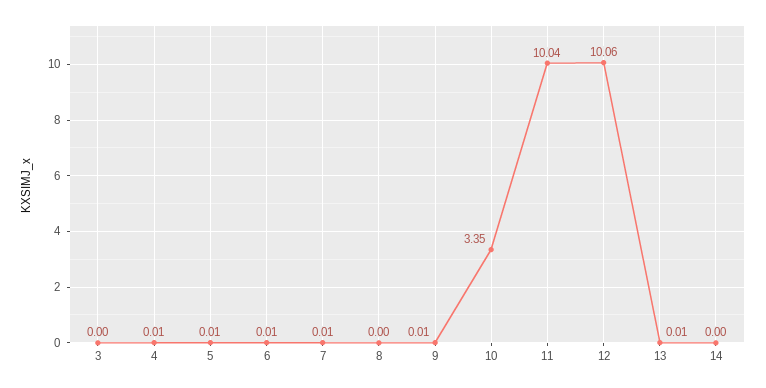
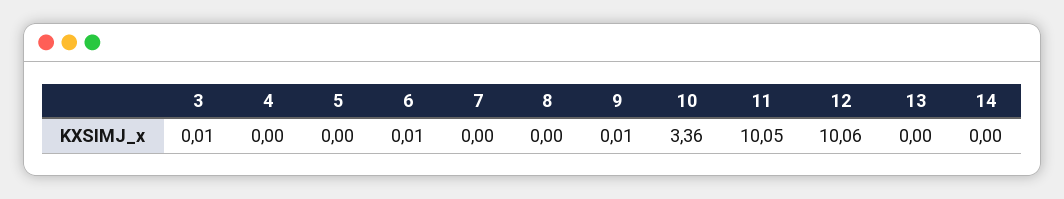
3: 0 -> 0.01
4: 0.01 -> 0
5: 0.01 -> 0
7: 0.01 -> 0
10: 3.35 -> 3.36
11: 10.04 -> 10.05
13: 0.01 -> 0

